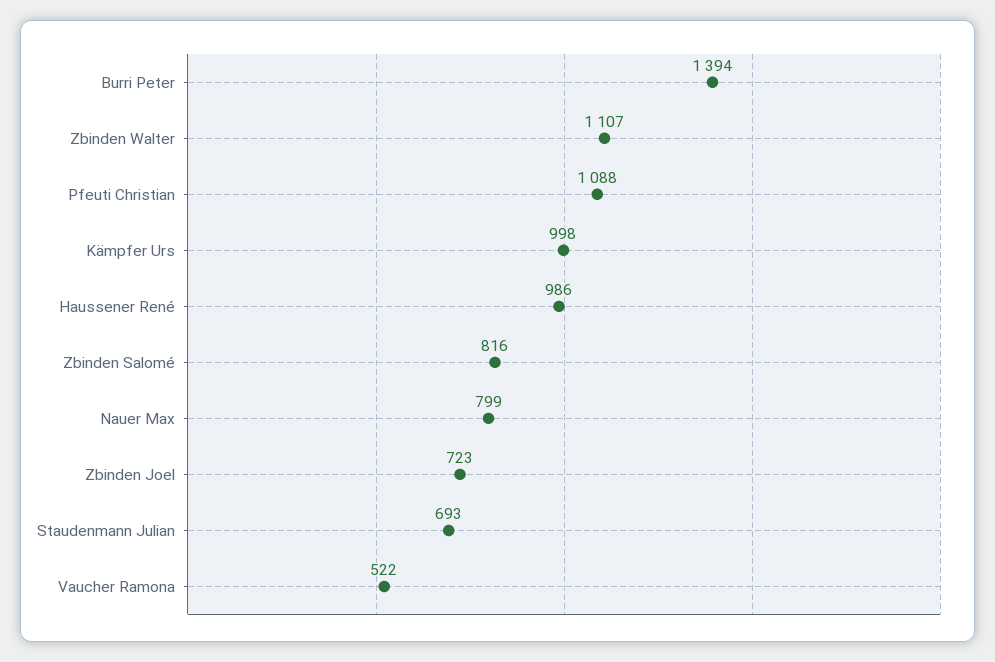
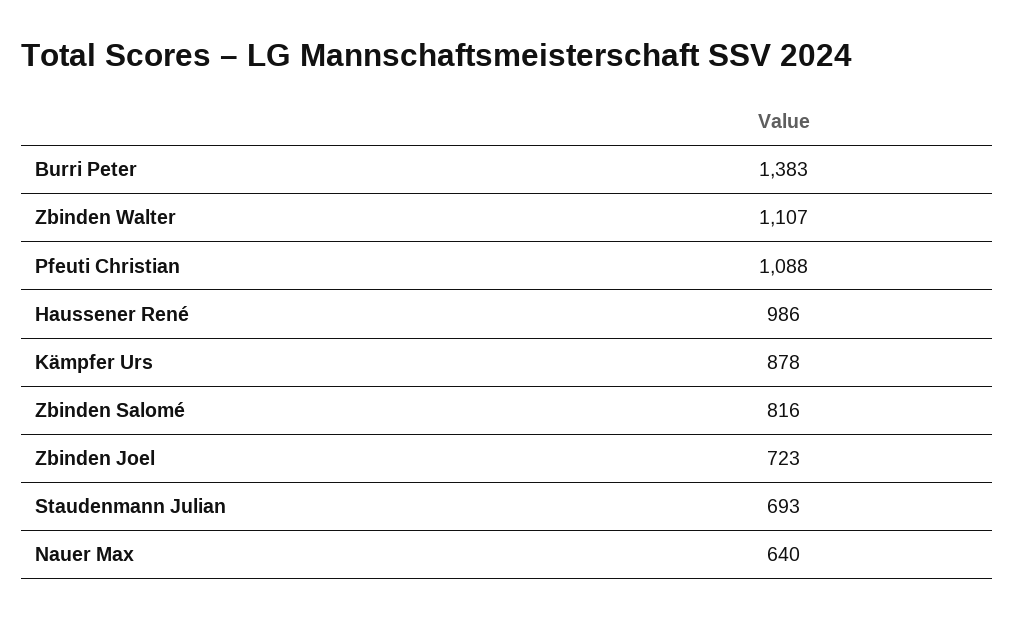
Burri Peter: 1394 -> 1383
Kämpfer Urs: 998 -> 878
Nauer Max: 799 -> 640
Vaucher Ramona: 522 -> none

